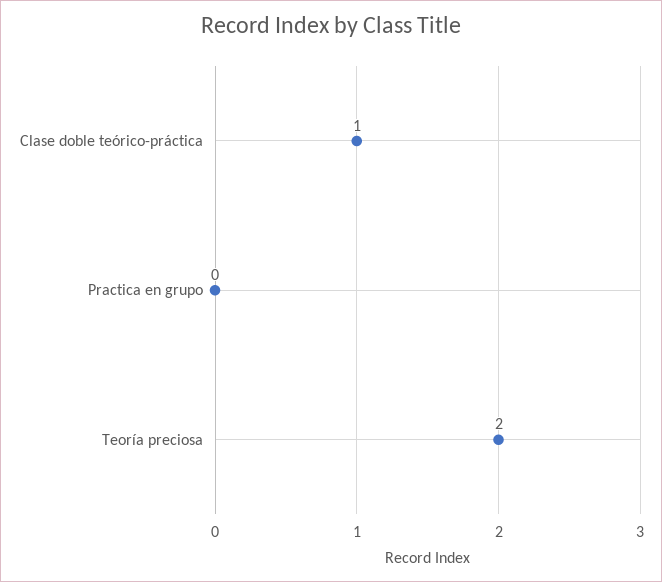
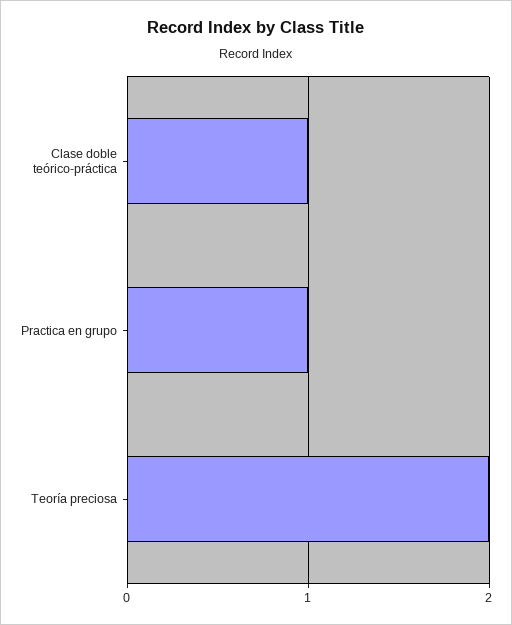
Practica en grupo: 0 -> 1

